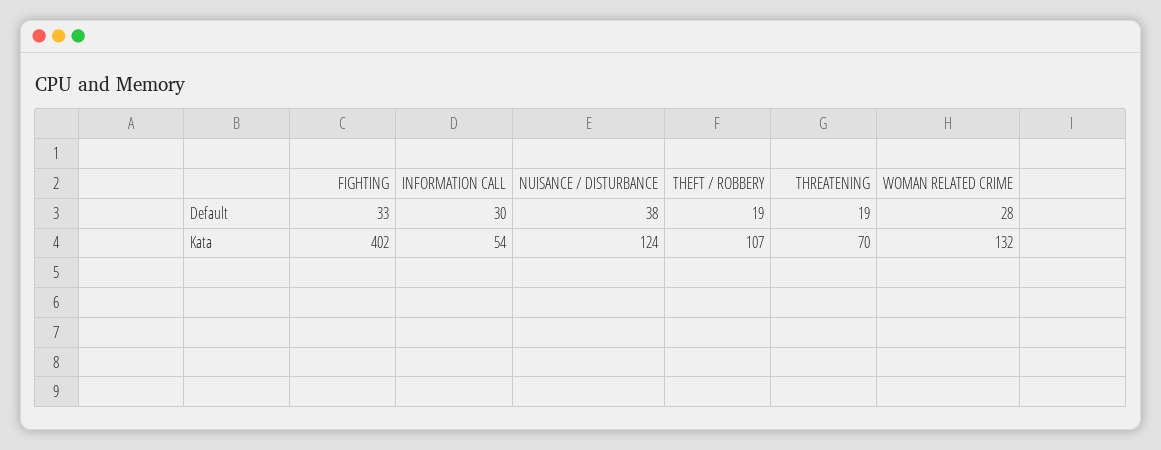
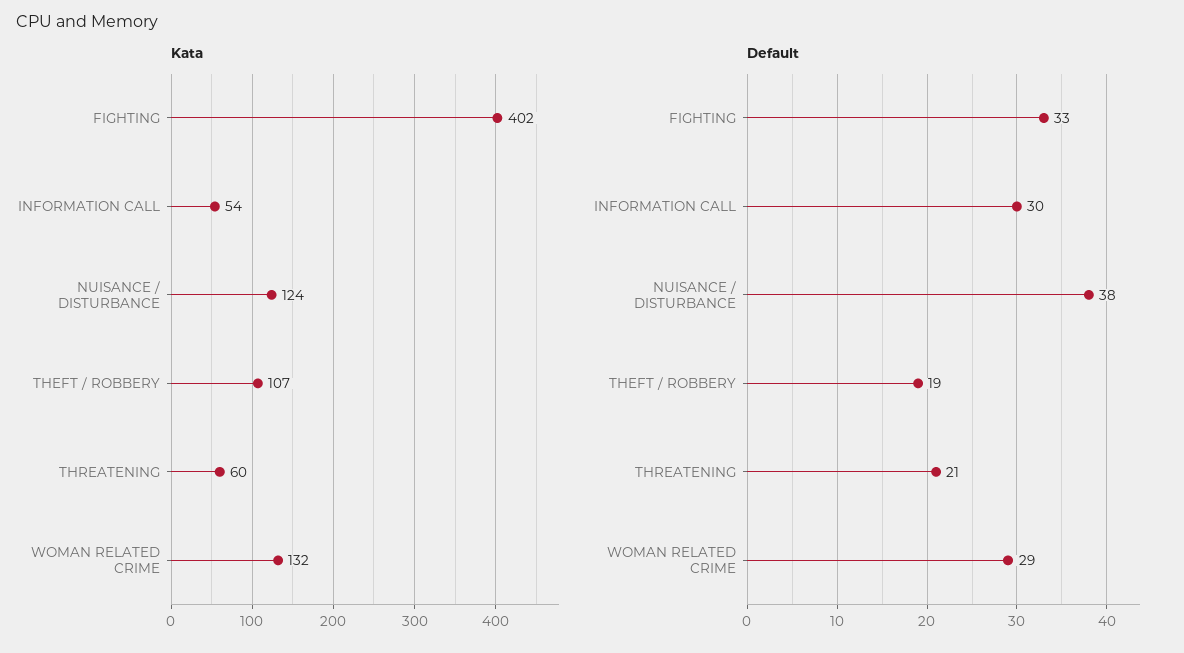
Default, THREATENING: 19 -> 21
Default, WOMAN RELATED CRIME: 28 -> 29
Kata, THREATENING: 70 -> 60

